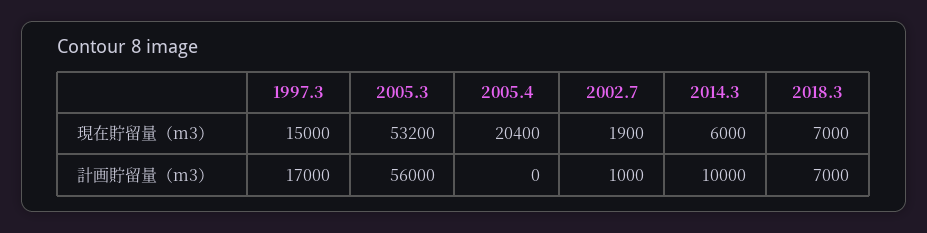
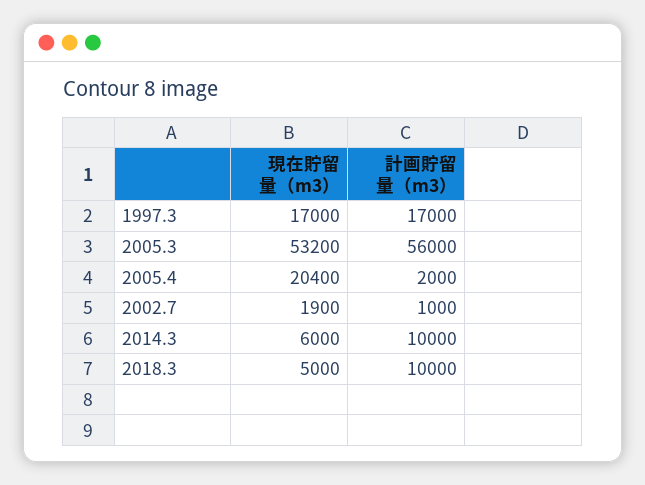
1997.3, 現在貯留量（m3）: 15000 -> 17000
2018.3, 現在貯留量（m3）: 7000 -> 5000
2005.4, 計画貯留量（m3）: 0 -> 2000
2018.3, 計画貯留量（m3）: 7000 -> 10000

